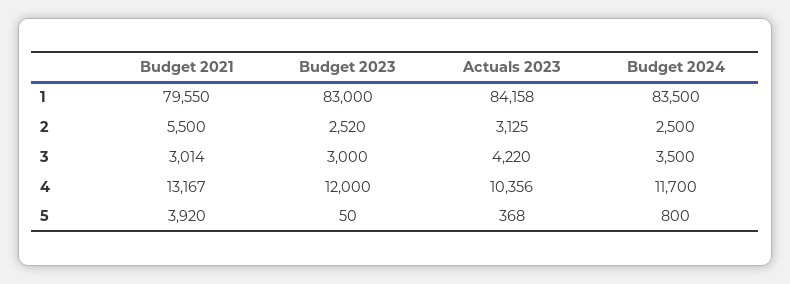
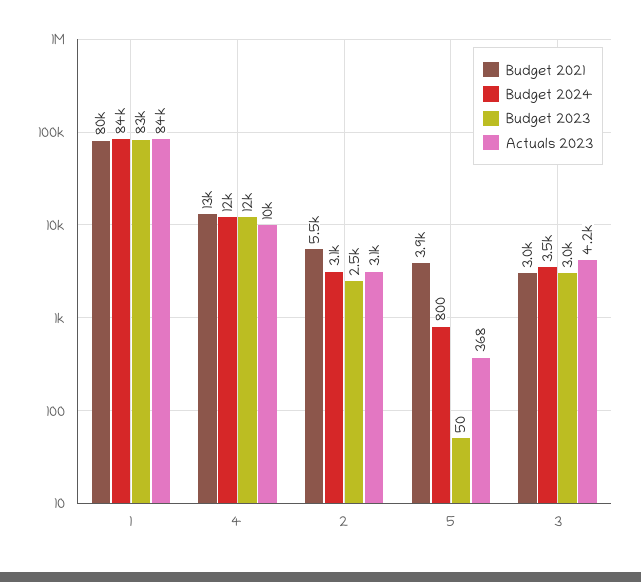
Budget 2023, 2: 2520 -> 2500
Budget 2024, 2: 2500 -> 3100

